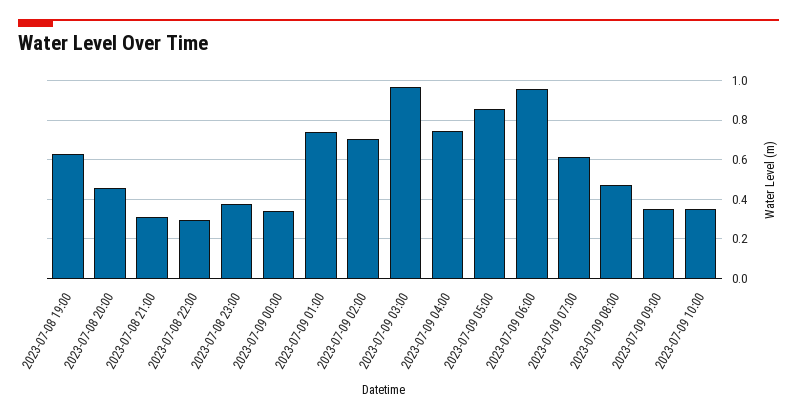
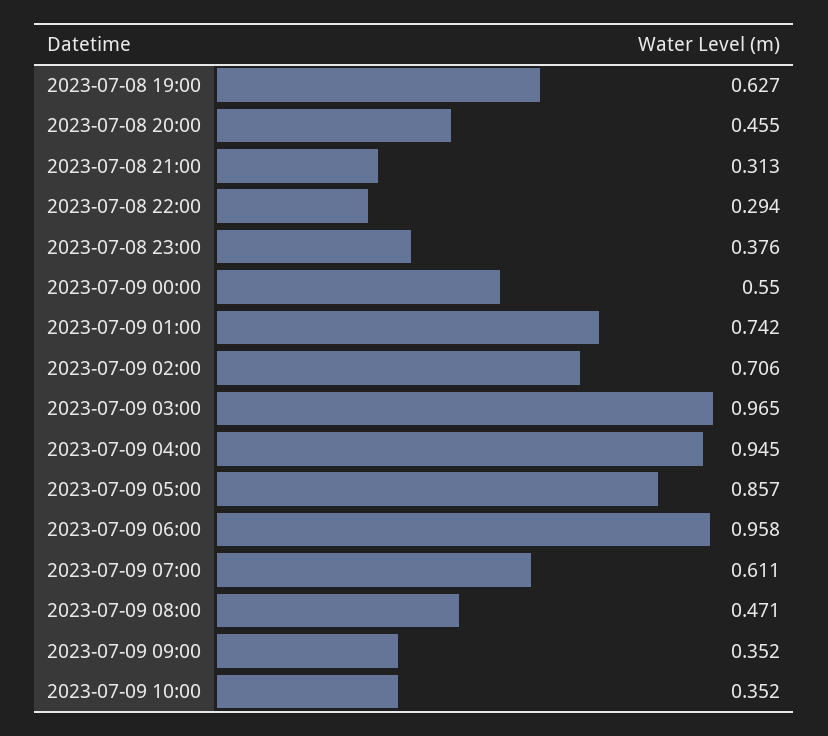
2023-07-09 00:00: 0.35 -> 0.55
2023-07-09 04:00: 0.75 -> 0.945

